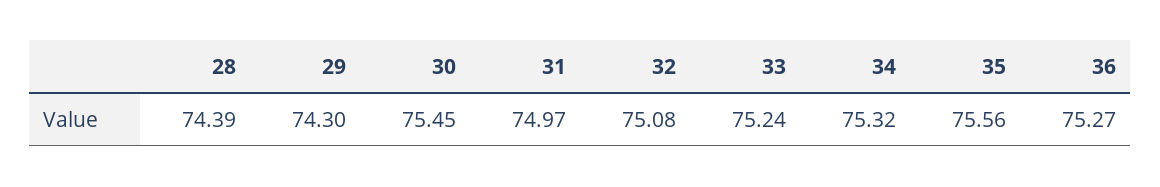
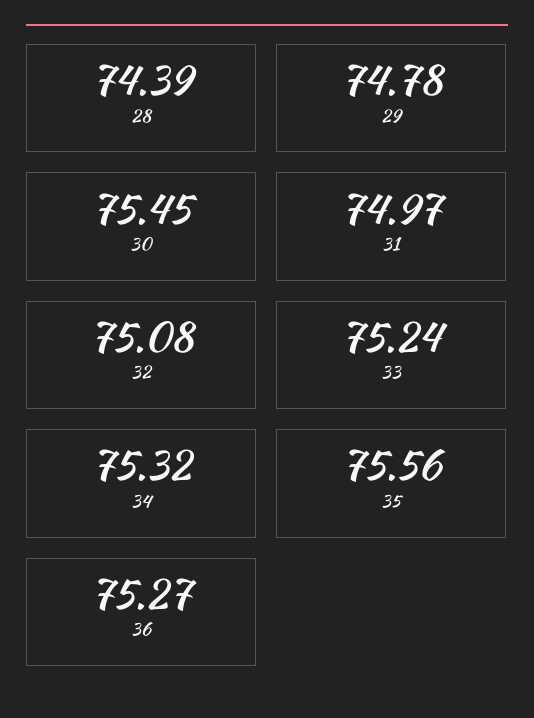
29: 74.3 -> 74.78

